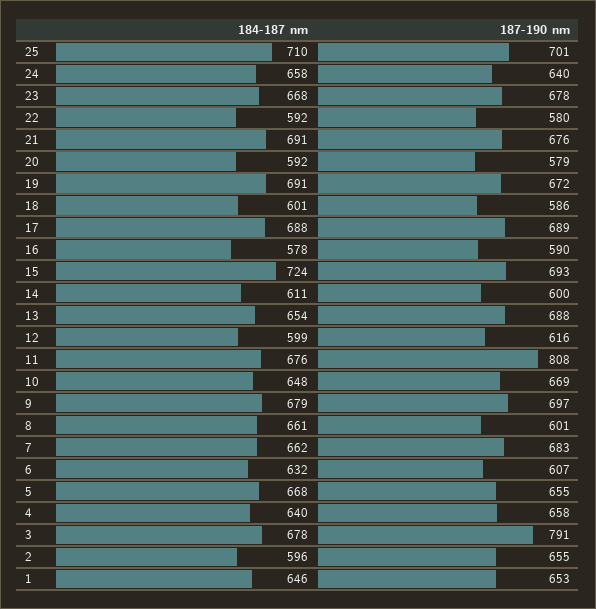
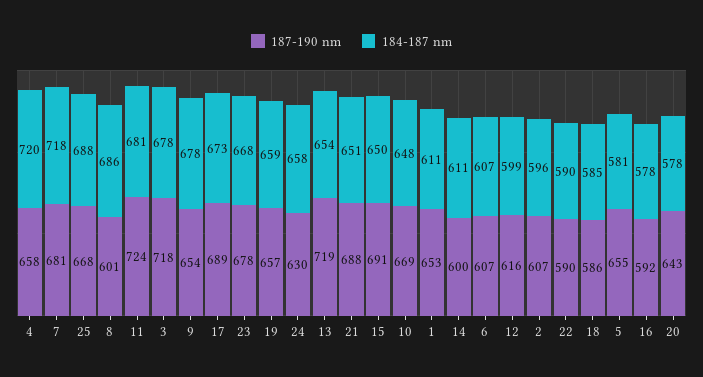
184-187 nm, 25: 710 -> 688
187-190 nm, 25: 701 -> 668
187-190 nm, 24: 640 -> 630
184-187 nm, 22: 592 -> 590
187-190 nm, 22: 580 -> 590
184-187 nm, 21: 691 -> 651
187-190 nm, 21: 676 -> 688
184-187 nm, 20: 592 -> 578
187-190 nm, 20: 579 -> 643
184-187 nm, 19: 691 -> 659
187-190 nm, 19: 672 -> 657
184-187 nm, 18: 601 -> 585
184-187 nm, 17: 688 -> 673
187-190 nm, 16: 590 -> 592
184-187 nm, 15: 724 -> 650
187-190 nm, 15: 693 -> 691
187-190 nm, 13: 688 -> 719
184-187 nm, 11: 676 -> 681
187-190 nm, 11: 808 -> 724
184-187 nm, 9: 679 -> 678
187-190 nm, 9: 697 -> 654
184-187 nm, 8: 661 -> 686
184-187 nm, 7: 662 -> 718
187-190 nm, 7: 683 -> 681
184-187 nm, 6: 632 -> 607
184-187 nm, 5: 668 -> 581
184-187 nm, 4: 640 -> 720
187-190 nm, 3: 791 -> 718
187-190 nm, 2: 655 -> 607
184-187 nm, 1: 646 -> 611

